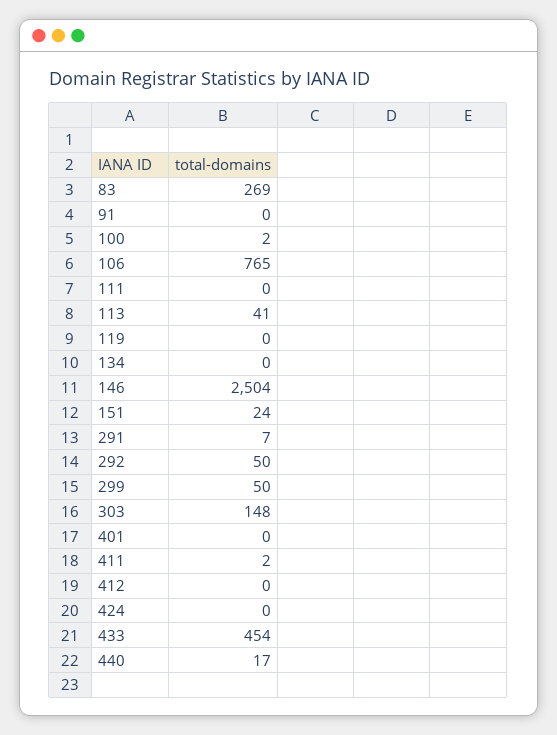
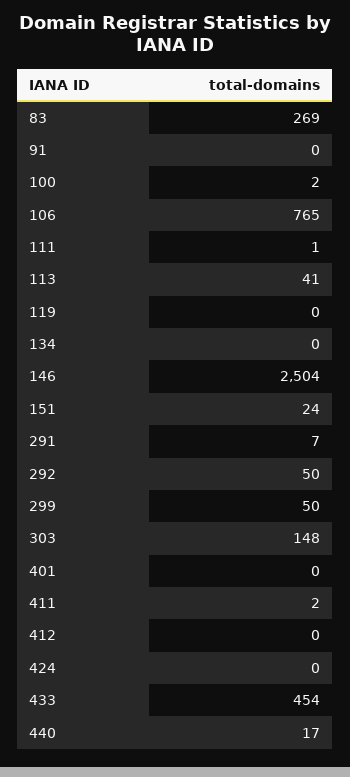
111: 0 -> 1

